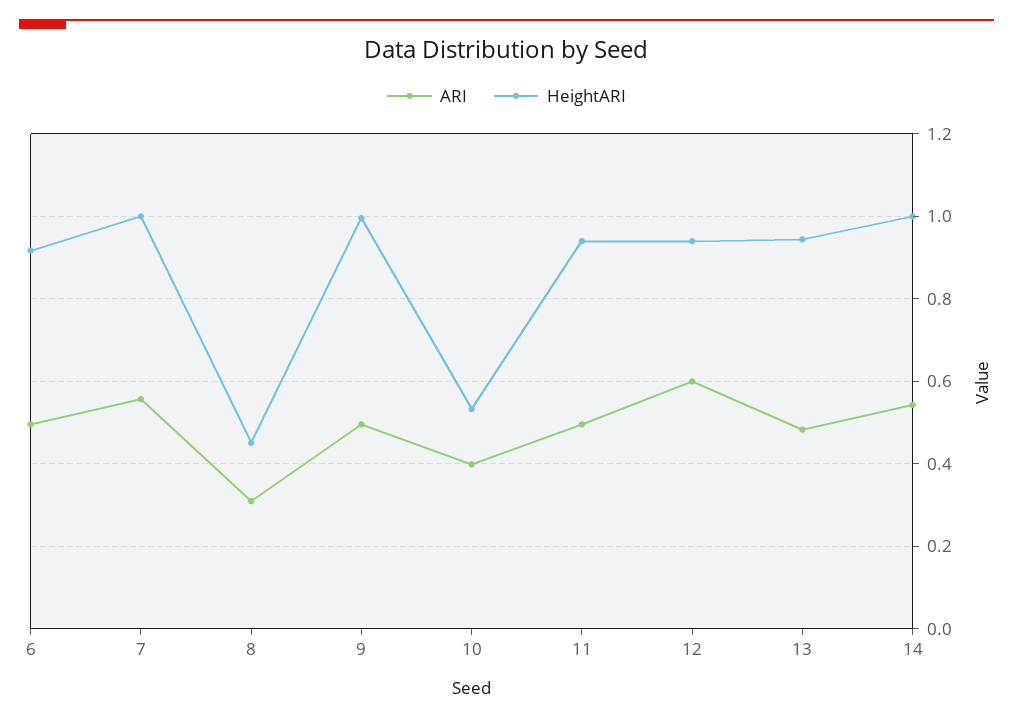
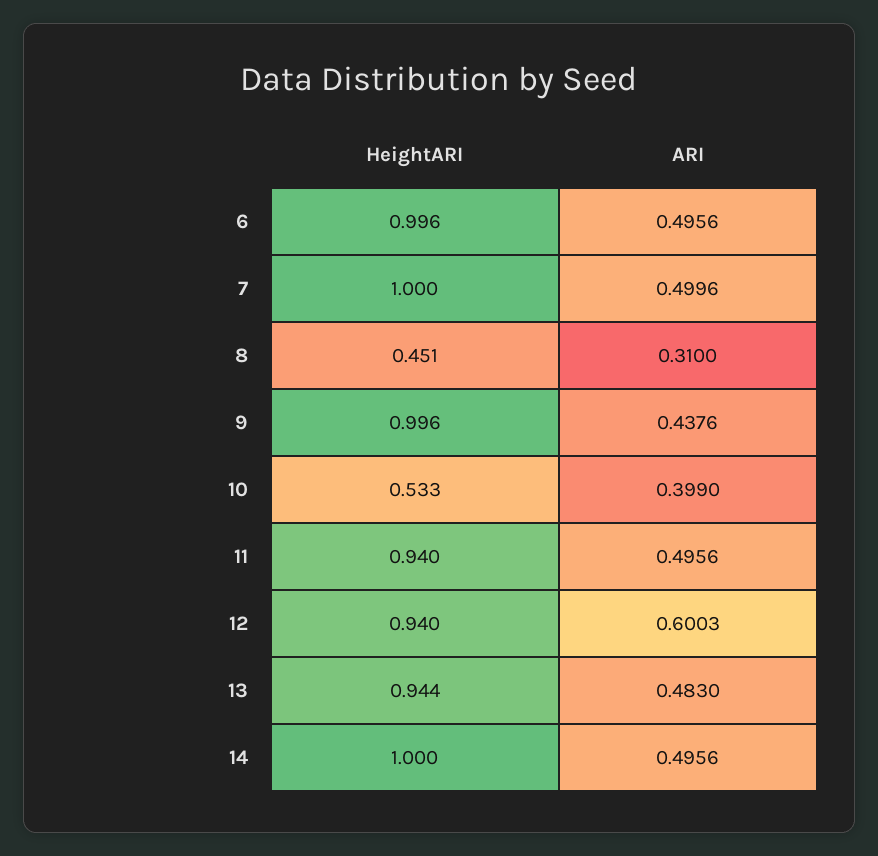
HeightARI, 6: 0.92 -> 0.996
ARI, 7: 0.56 -> 0.4996
ARI, 9: 0.5 -> 0.4376
ARI, 14: 0.54 -> 0.4956

